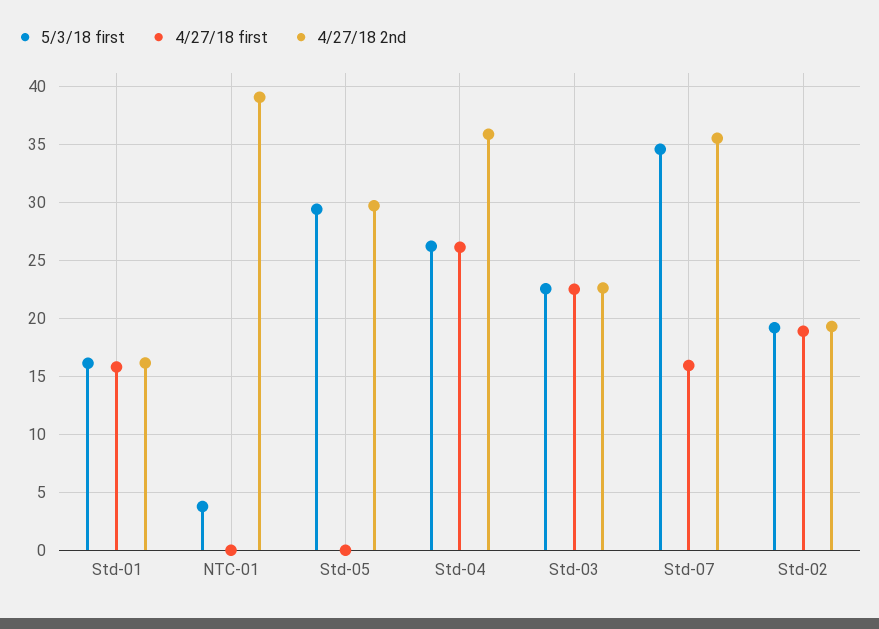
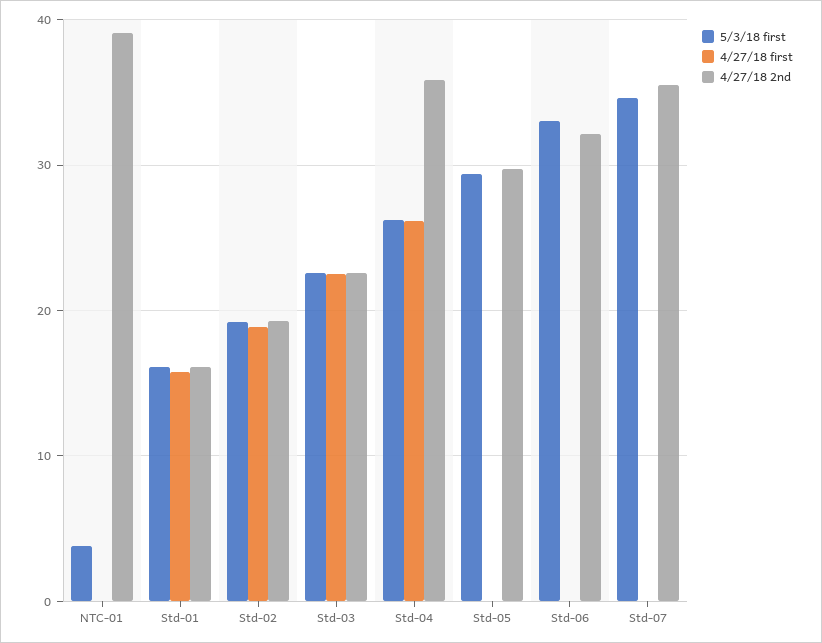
4/27/18 first, Std-07: 16 -> 0
5/3/18 first, Std-06: none -> 33
4/27/18 first, Std-06: none -> 0
4/27/18 2nd, Std-06: none -> 32

